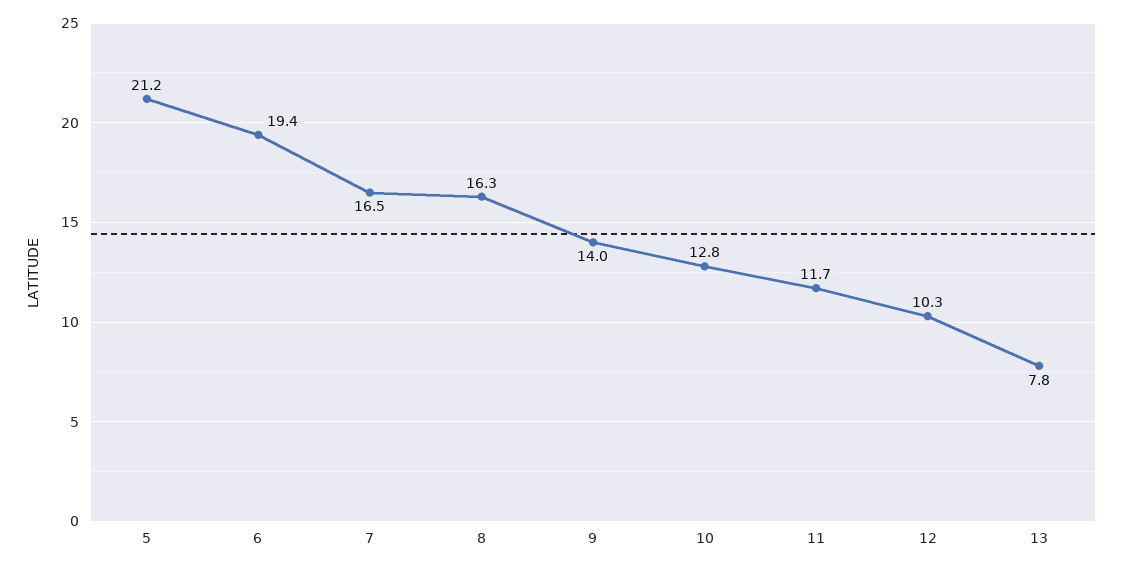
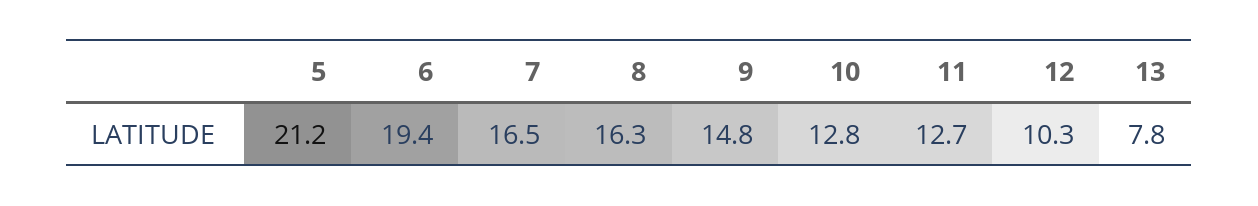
9: 14 -> 14.8
11: 11.7 -> 12.7

